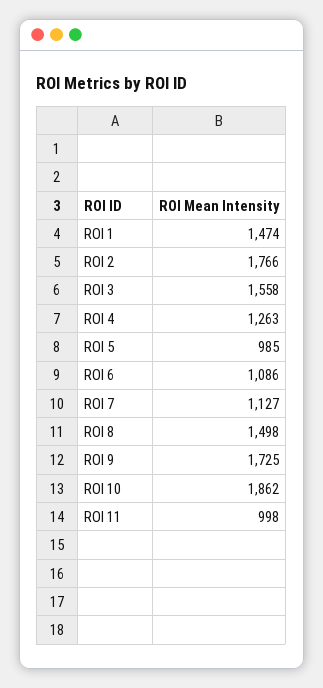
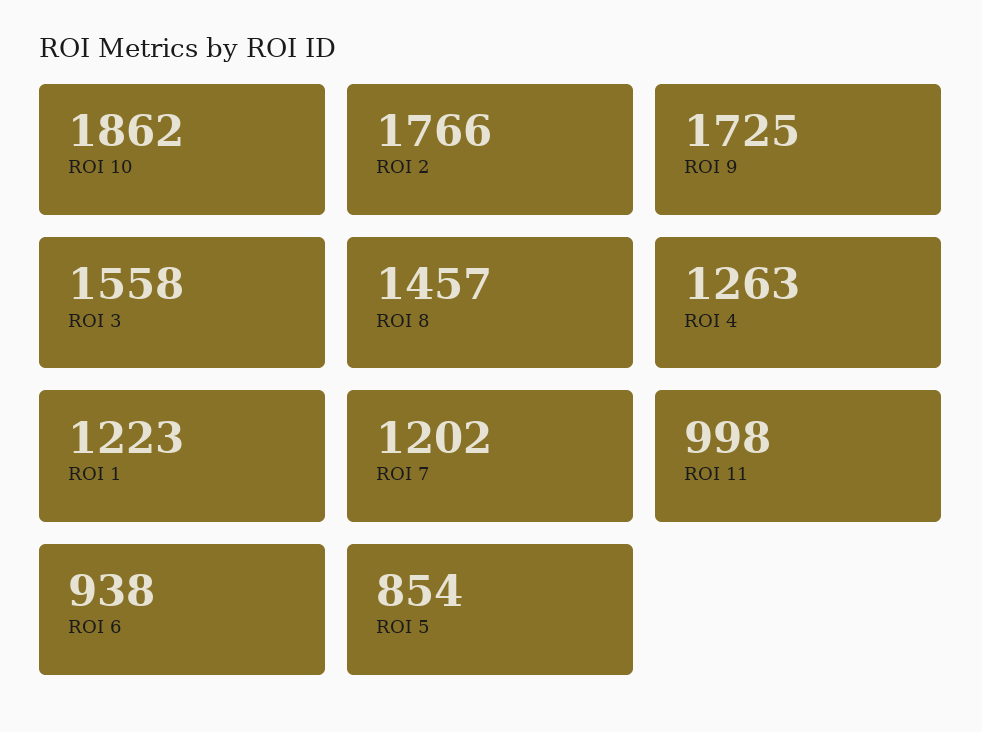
ROI 1: 1474 -> 1223
ROI 5: 985 -> 854
ROI 6: 1086 -> 938
ROI 7: 1127 -> 1202
ROI 8: 1498 -> 1457

